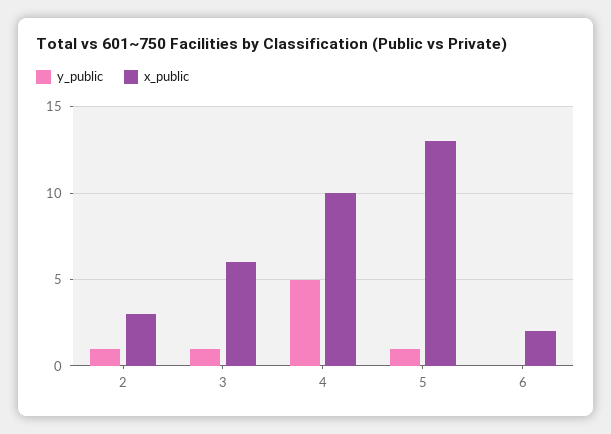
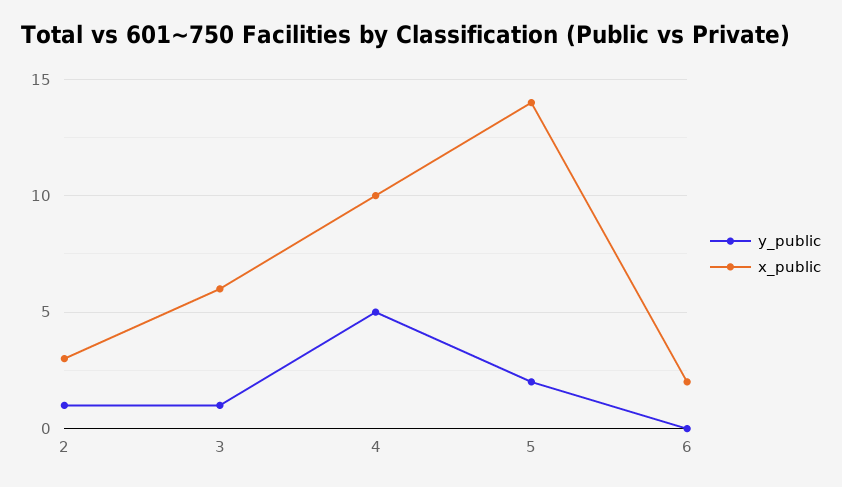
y_public, 5: 1 -> 2
x_public, 5: 13 -> 14

